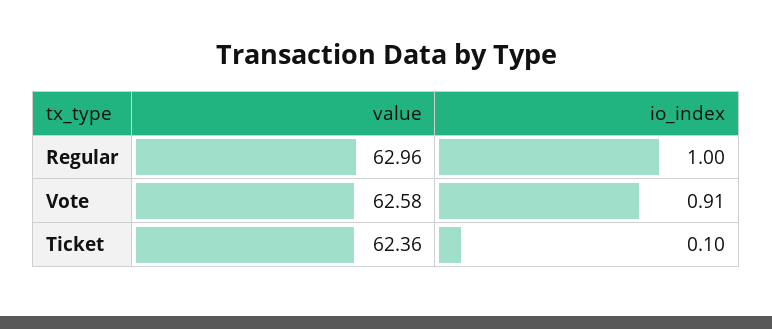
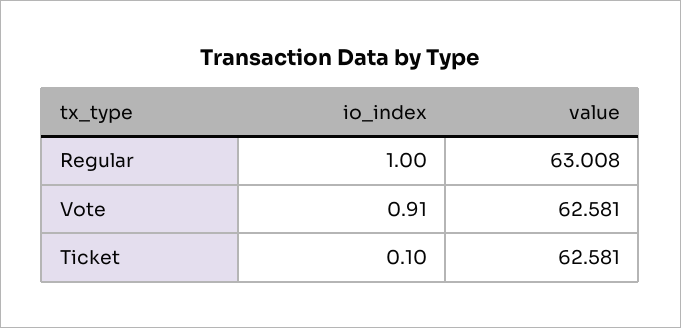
value, Regular: 62.96 -> 63.008
value, Ticket: 62.36 -> 62.581

